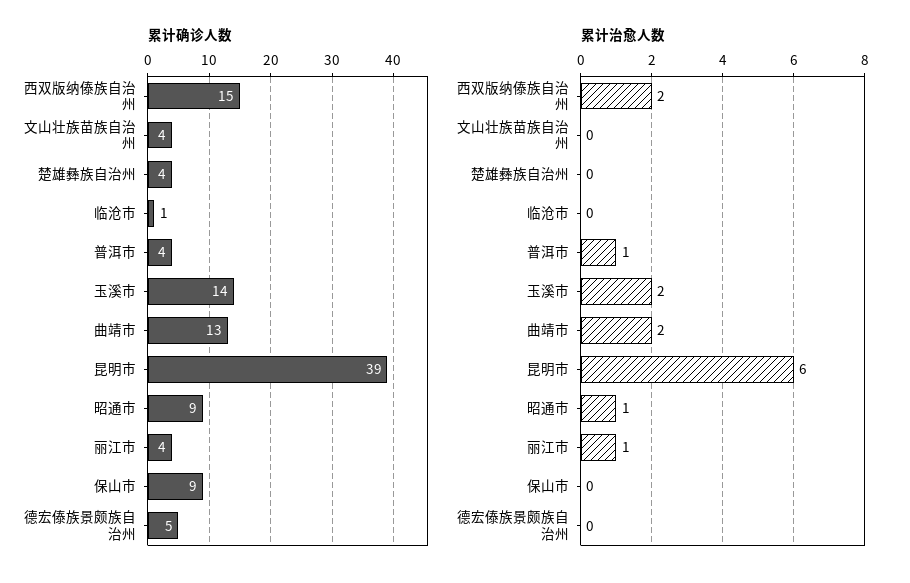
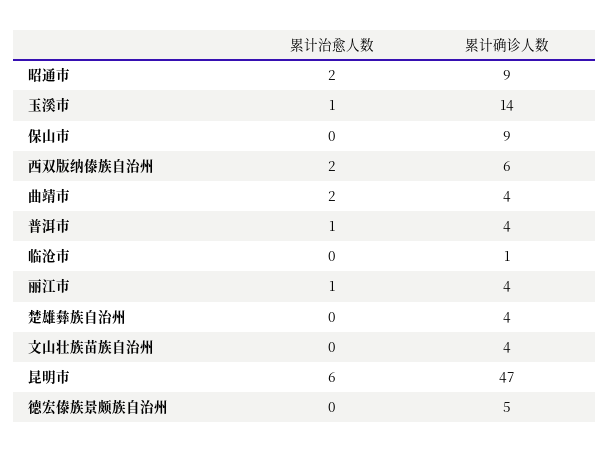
累计确诊人数, 西双版纳傣族自治州: 15 -> 6
累计确诊人数, 曲靖市: 13 -> 4
累计确诊人数, 昆明市: 39 -> 47
累计治愈人数, 玉溪市: 2 -> 1
累计治愈人数, 昭通市: 1 -> 2

